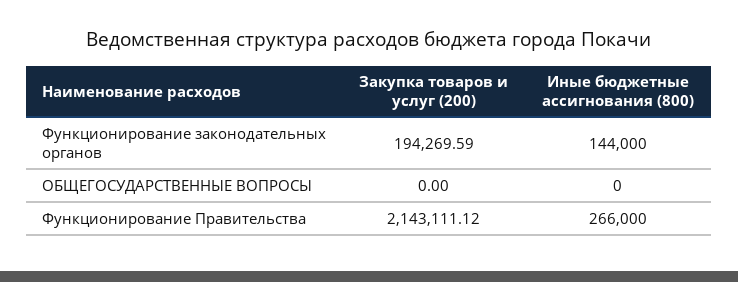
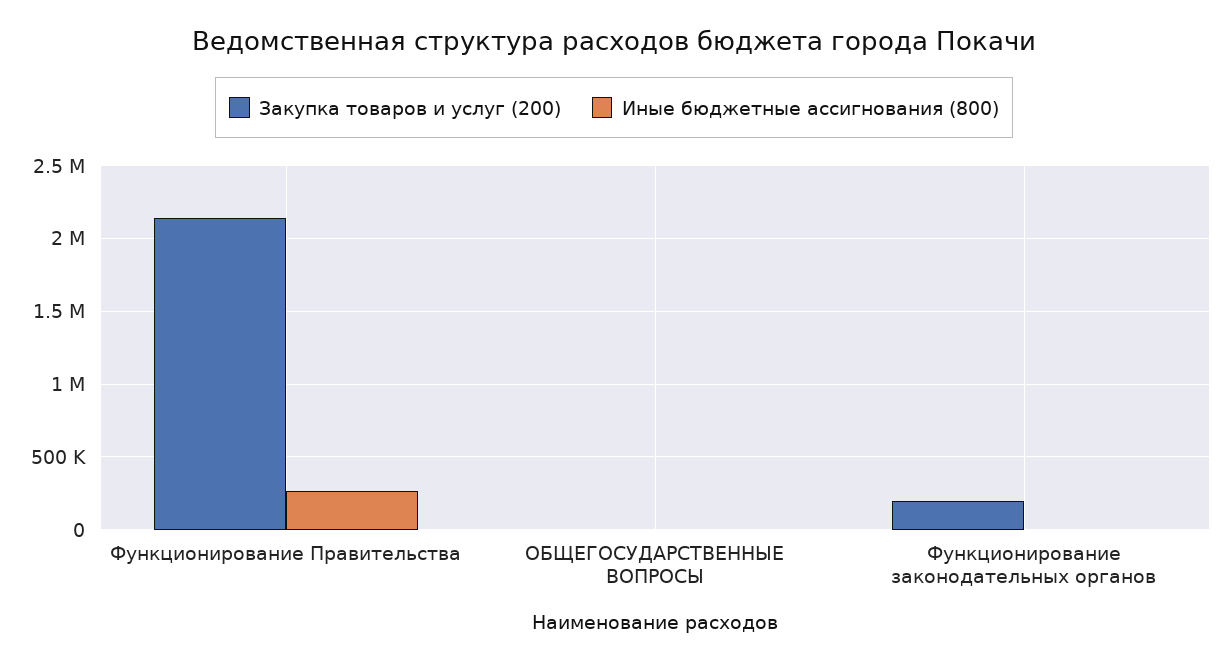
Иные бюджетные ассигнования (800), Функционирование законодательных органов: 144000 -> 0

